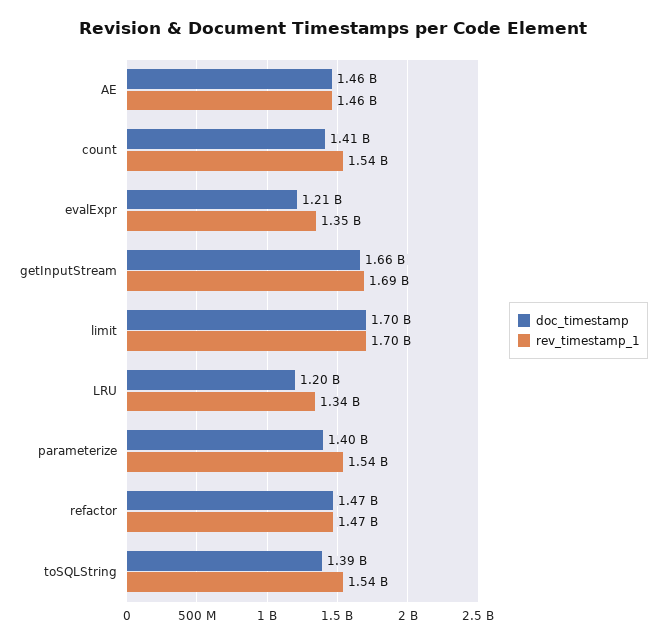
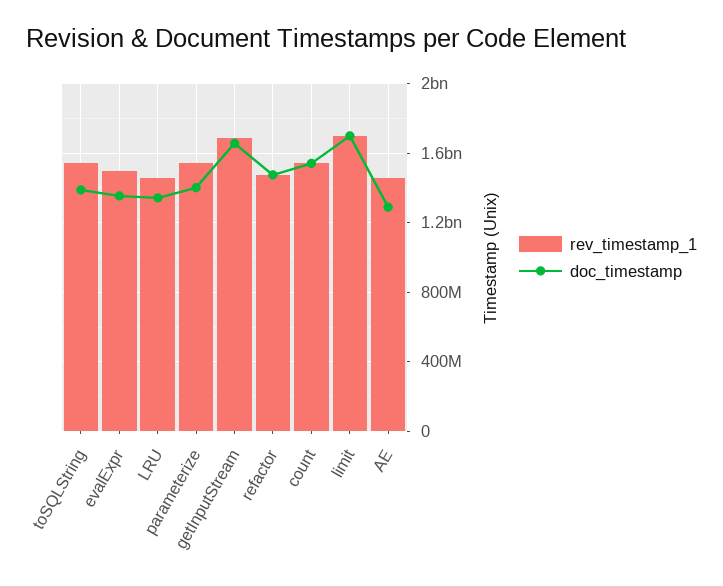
doc_timestamp, AE: 1460000000 -> 1300000000
doc_timestamp, count: 1410000000 -> 1550000000
doc_timestamp, evalExpr: 1210000000 -> 1350000000
rev_timestamp_1, evalExpr: 1350000000 -> 1500000000
doc_timestamp, LRU: 1200000000 -> 1350000000
rev_timestamp_1, LRU: 1340000000 -> 1450000000

